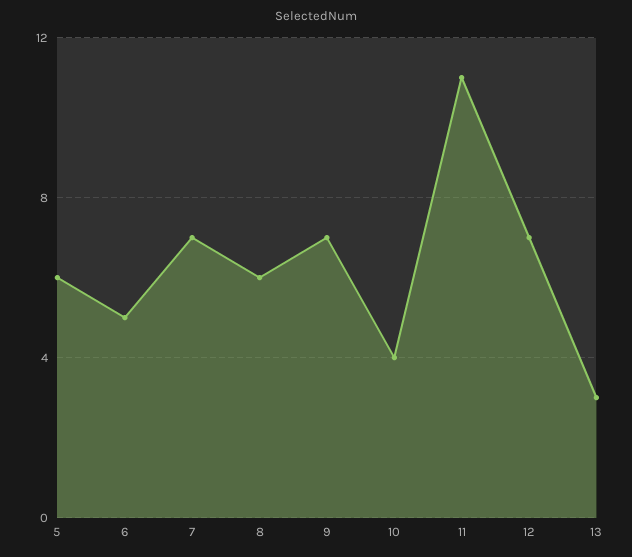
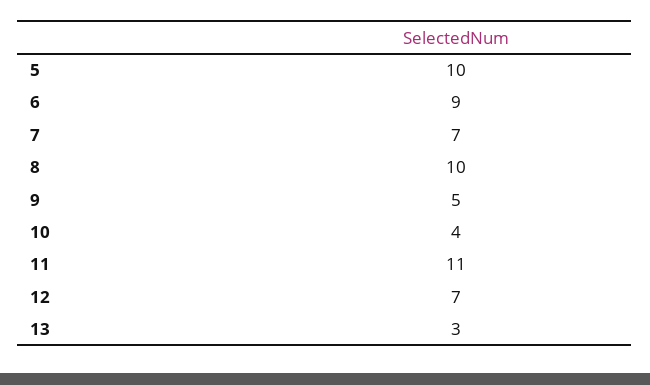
5: 6 -> 10
6: 5 -> 9
8: 6 -> 10
9: 7 -> 5

